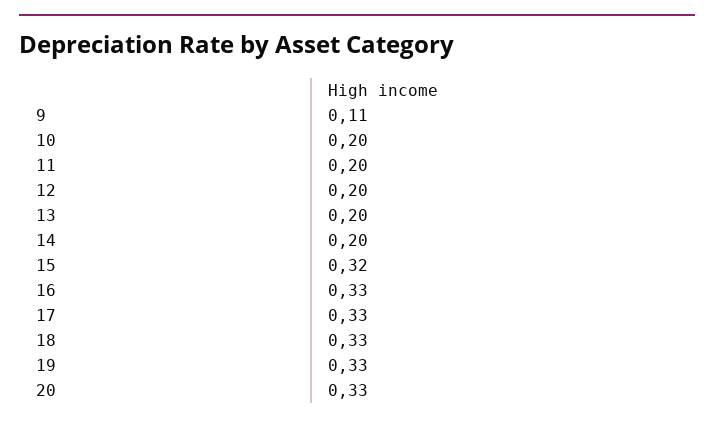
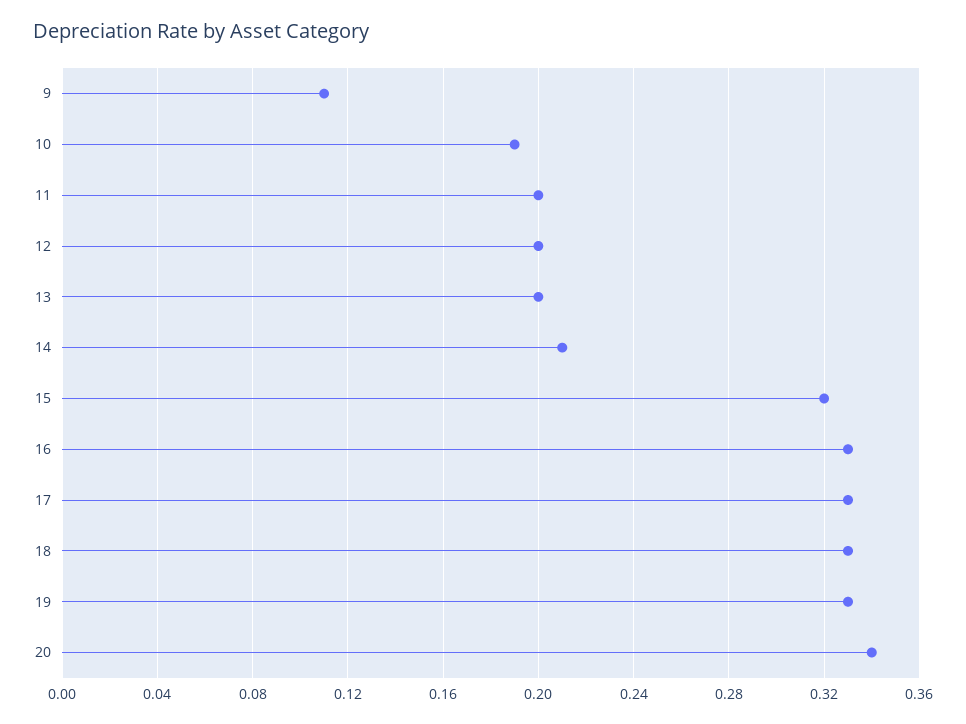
10: 0.2 -> 0.19
14: 0.2 -> 0.21
20: 0.33 -> 0.34

